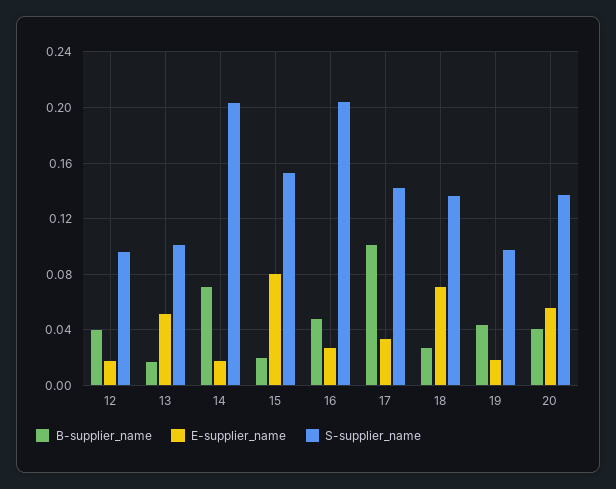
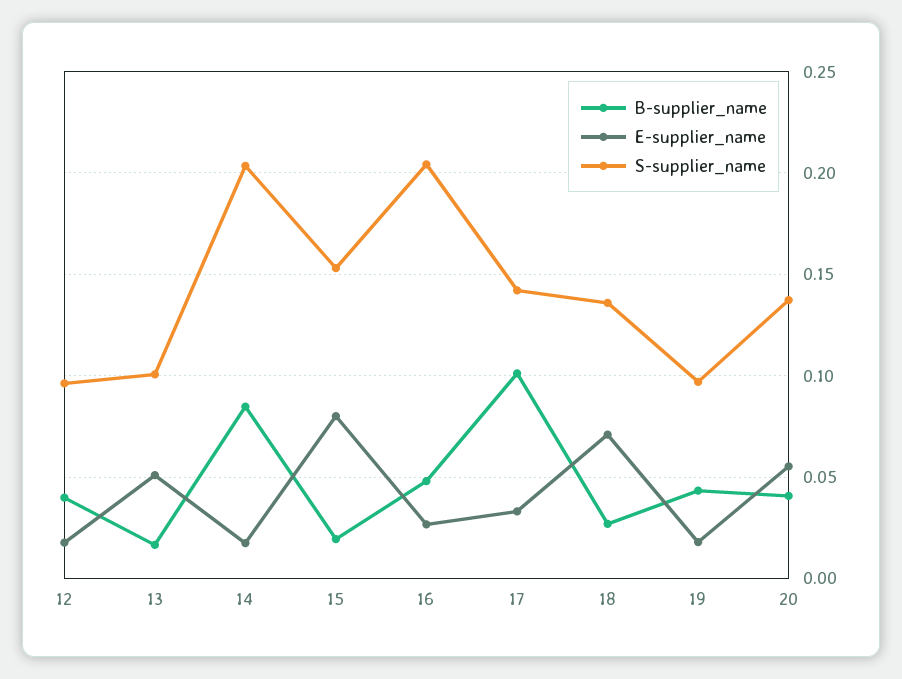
B-supplier_name, 14: 0.07 -> 0.085

